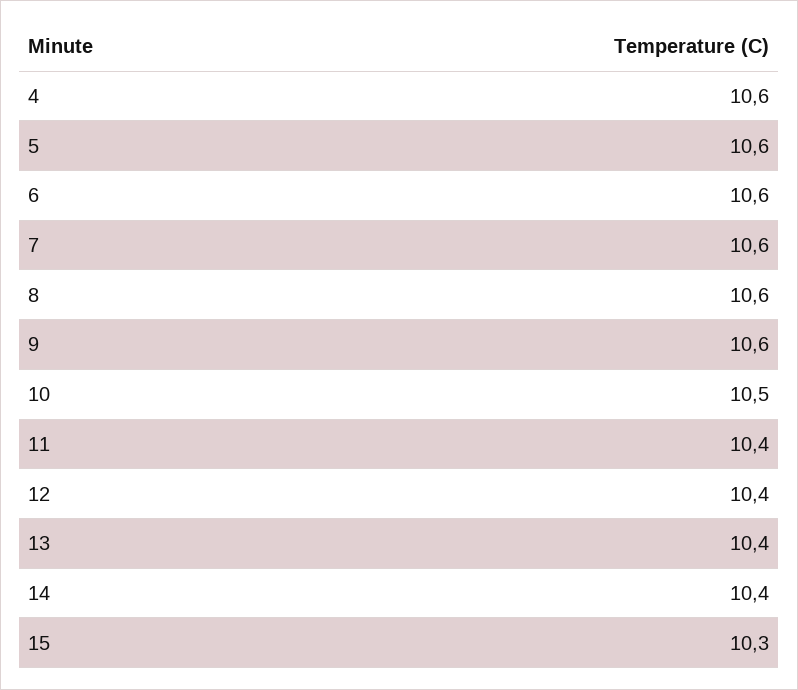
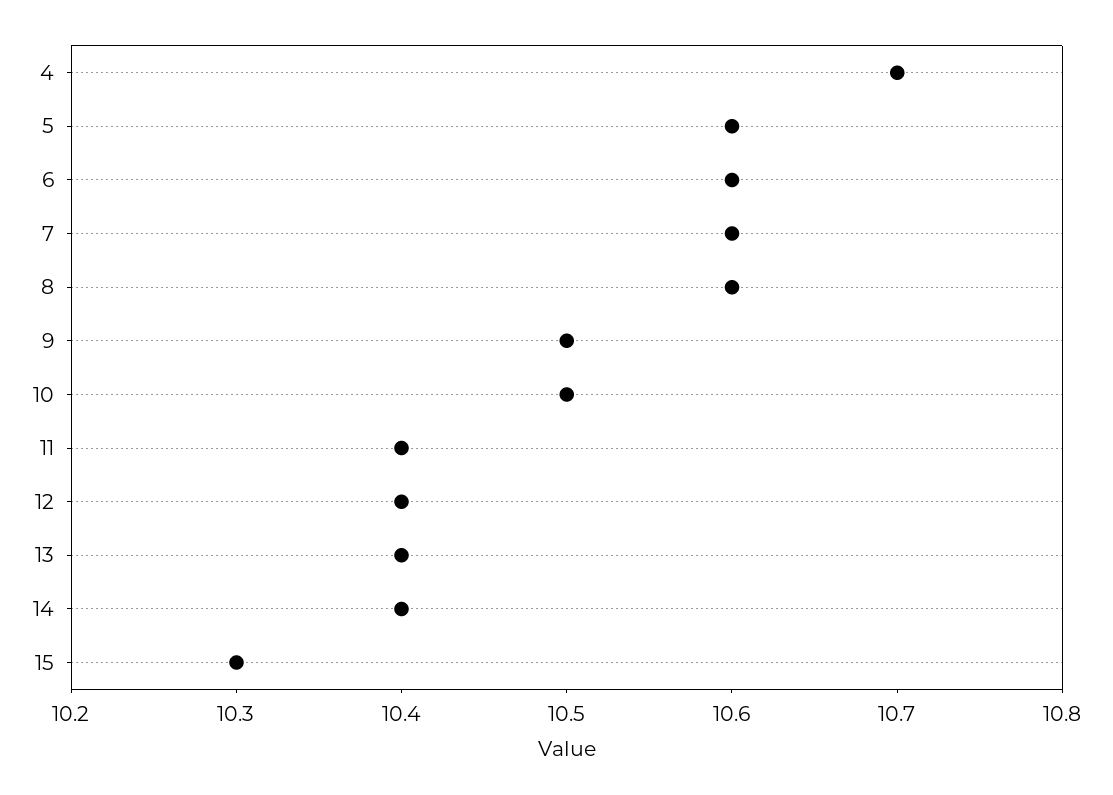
4: 10.6 -> 10.7
9: 10.6 -> 10.5

